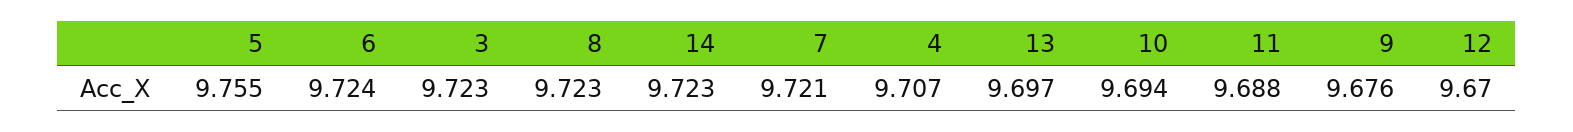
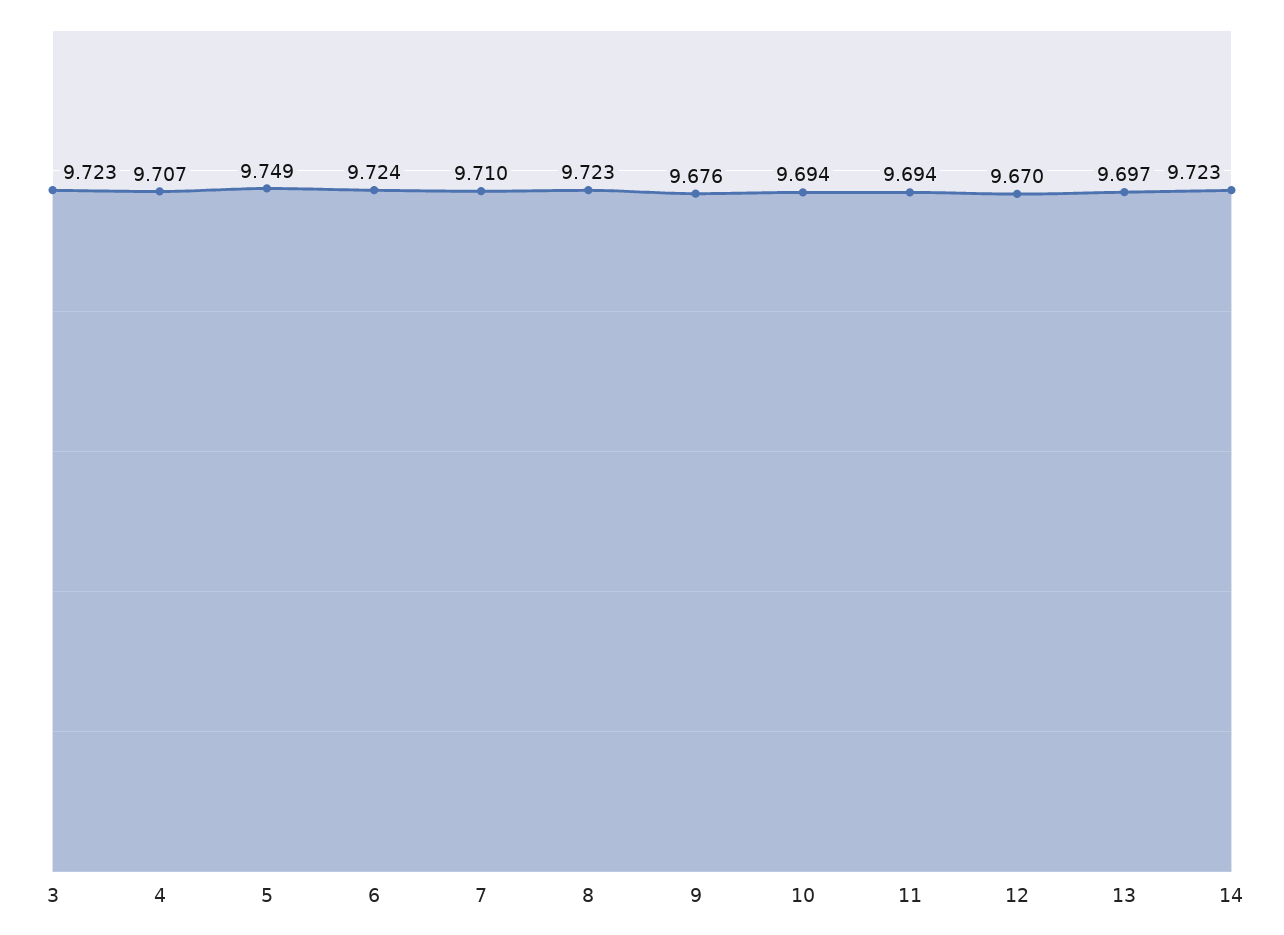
5: 9.755 -> 9.749
7: 9.721 -> 9.71
11: 9.688 -> 9.694

